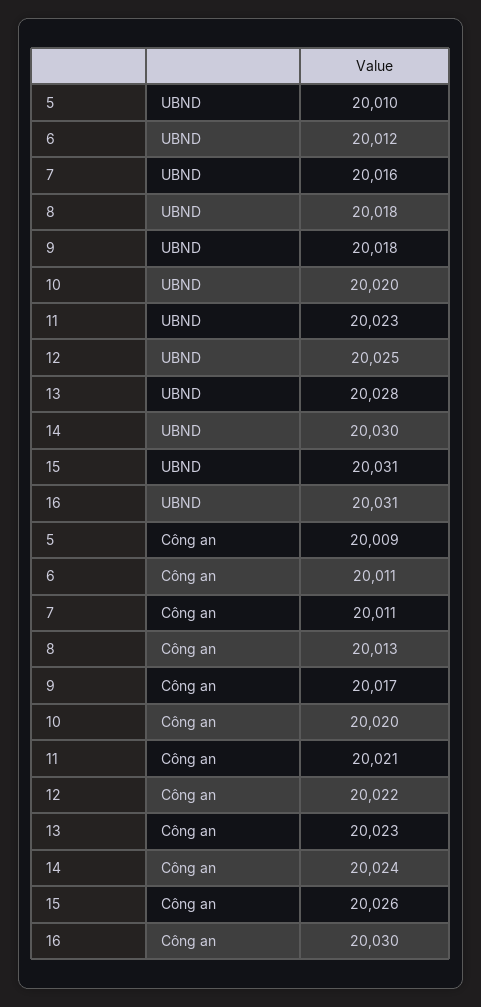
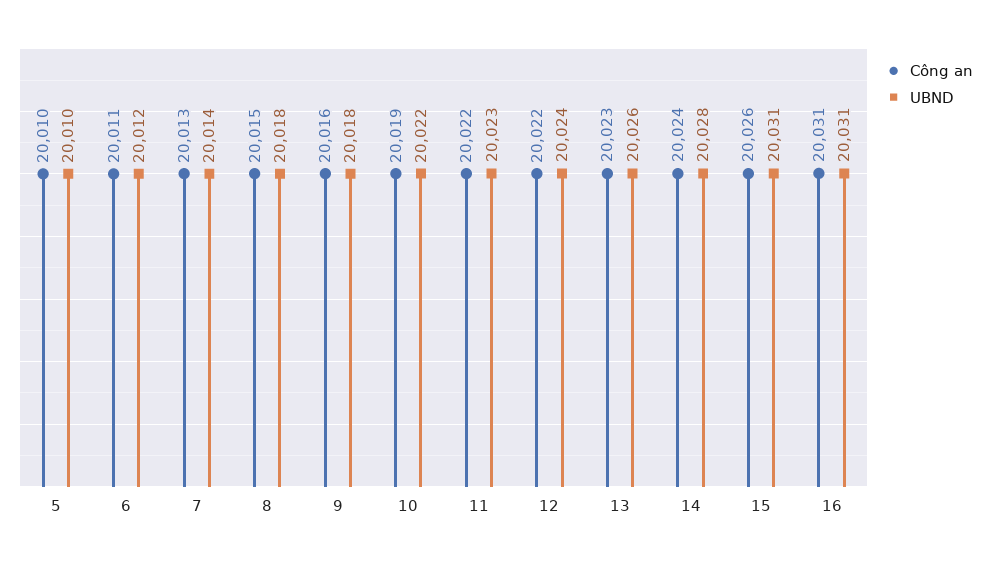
UBND, 7: 20016 -> 20014
UBND, 10: 20020 -> 20022
UBND, 12: 20025 -> 20024
UBND, 13: 20028 -> 20026
UBND, 14: 20030 -> 20028
Công an, 5: 20009 -> 20010
Công an, 7: 20011 -> 20013
Công an, 8: 20013 -> 20015
Công an, 9: 20017 -> 20016
Công an, 10: 20020 -> 20019
Công an, 11: 20021 -> 20022
Công an, 16: 20030 -> 20031

